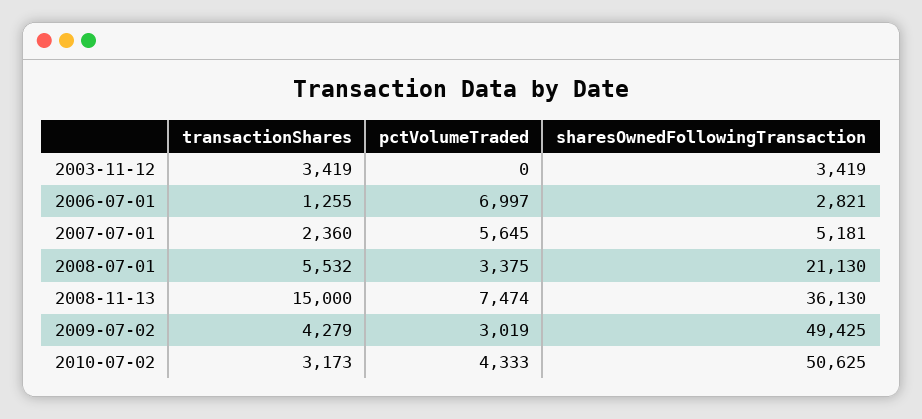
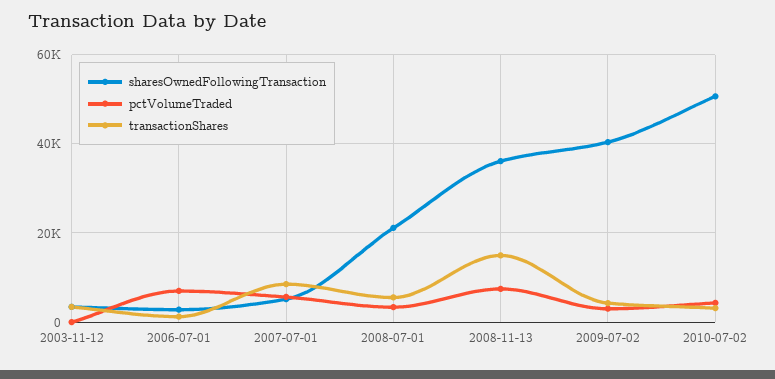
transactionShares, 2007-07-01: 2360 -> 8000
sharesOwnedFollowingTransaction, 2009-07-02: 49425 -> 40000

